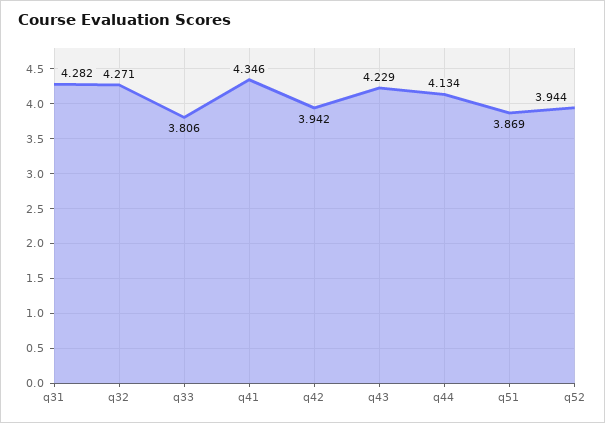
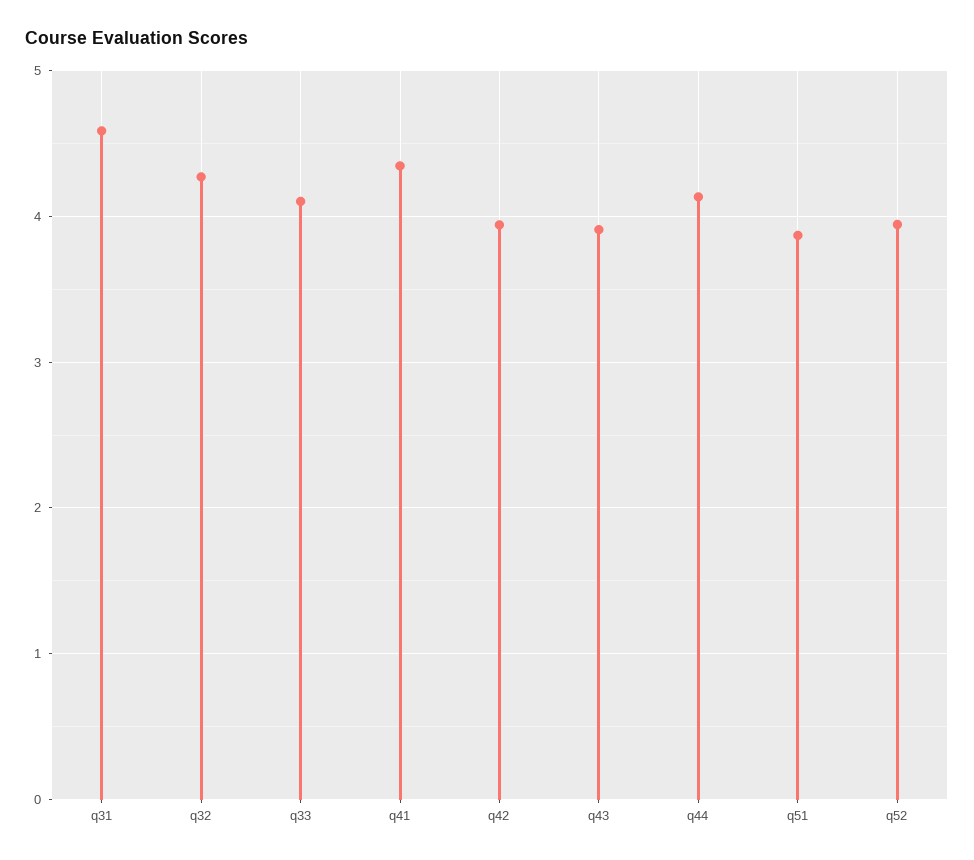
q31: 4.282 -> 4.6
q33: 3.806 -> 4.1
q43: 4.229 -> 3.9

